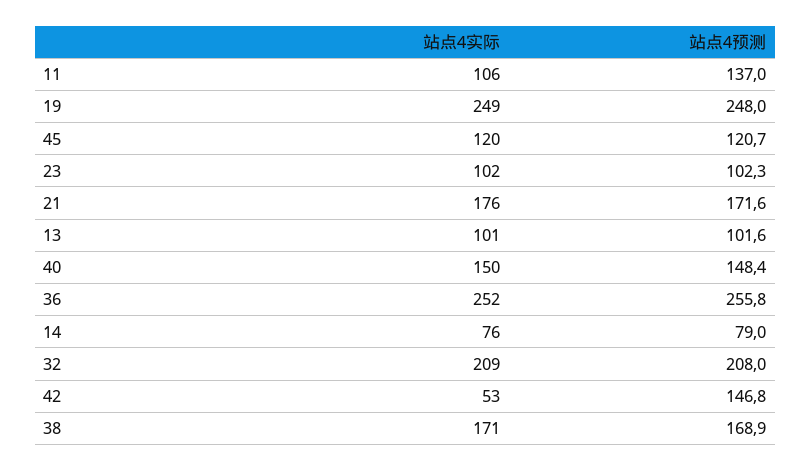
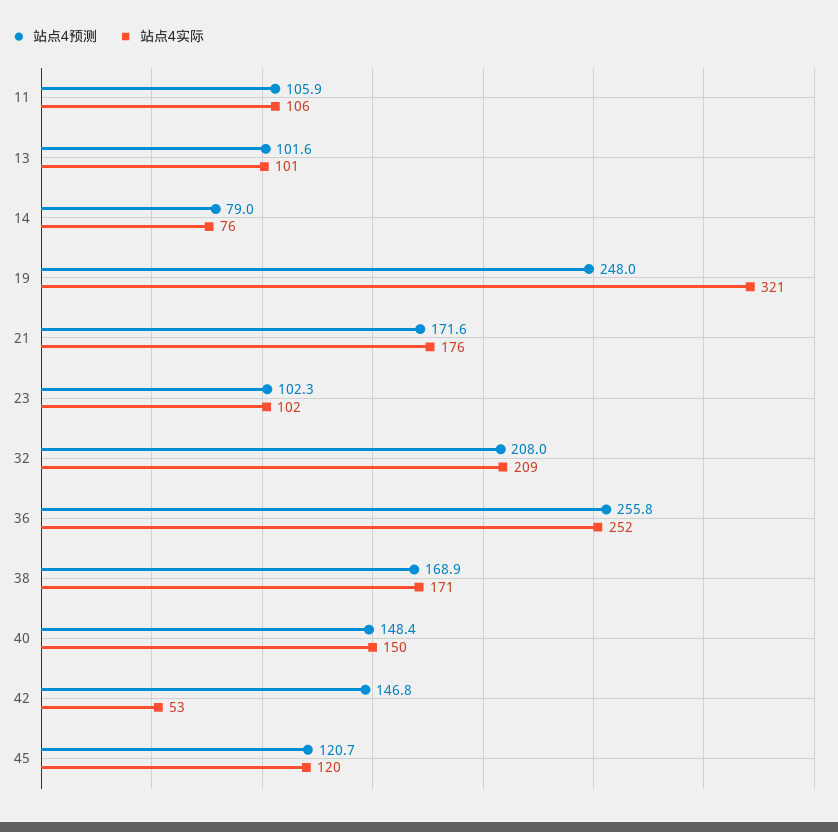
站点4预测, 11: 137 -> 105.9
站点4实际, 19: 249 -> 321

